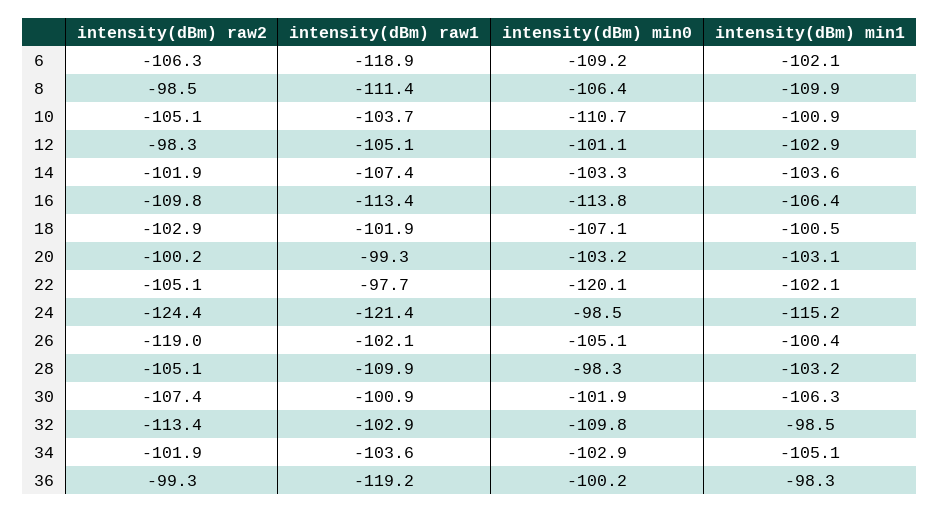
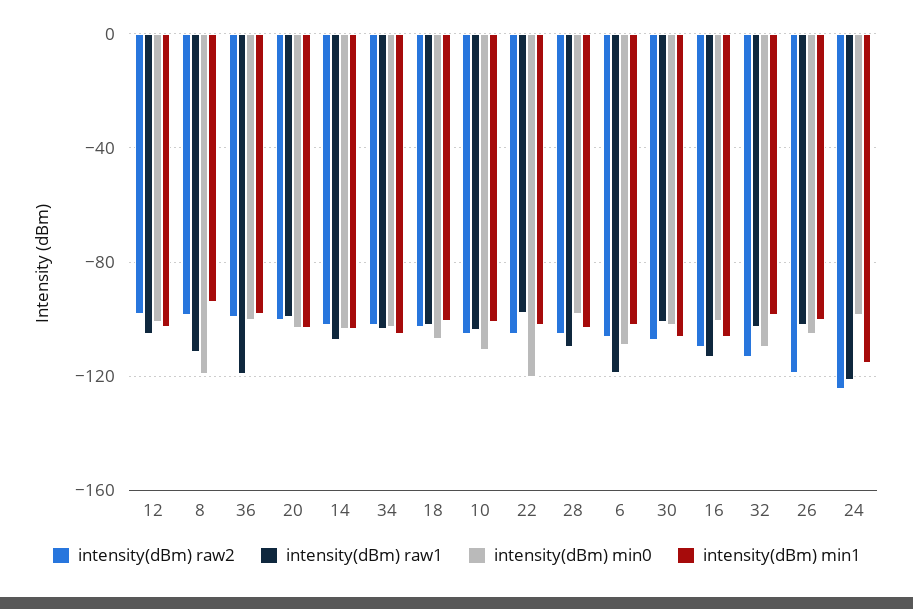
intensity(dBm) min0, 8: -106.4 -> -120
intensity(dBm) min1, 8: -109.9 -> -95
intensity(dBm) min0, 16: -113.8 -> -100

